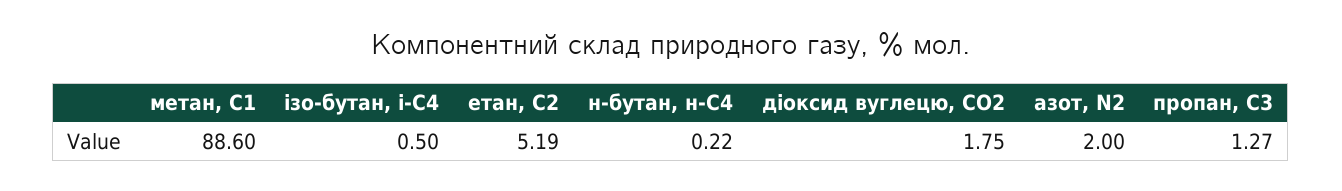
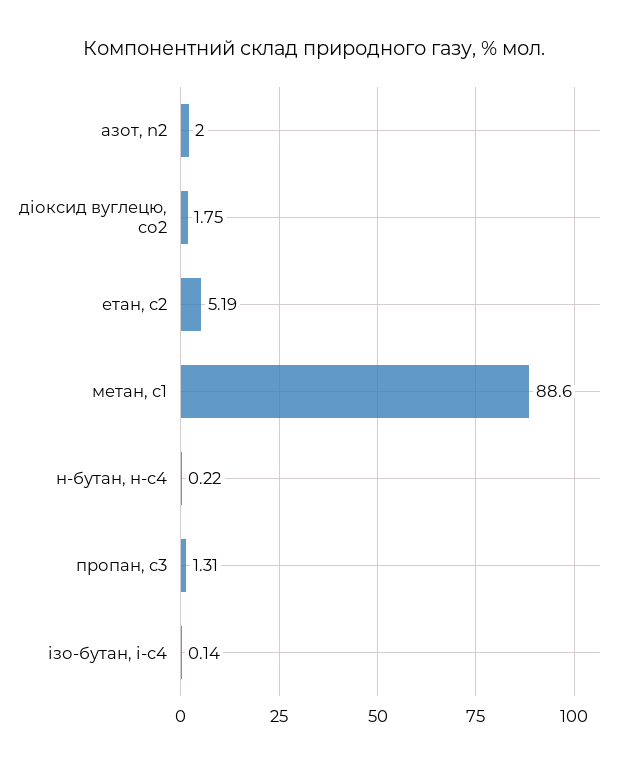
ізо-бутан, і-С4: 0.5 -> 0.14
пропан, С3: 1.27 -> 1.31

